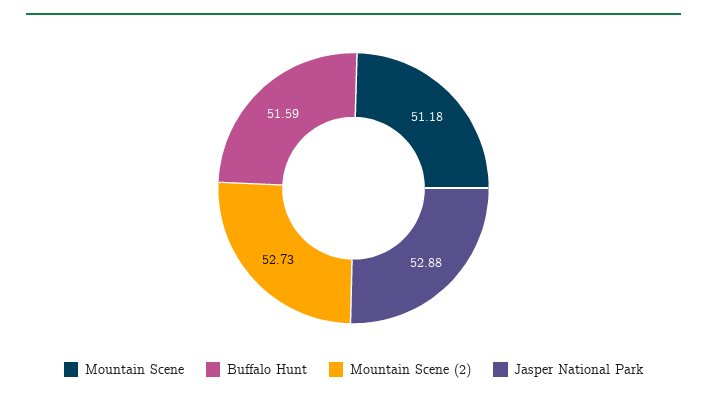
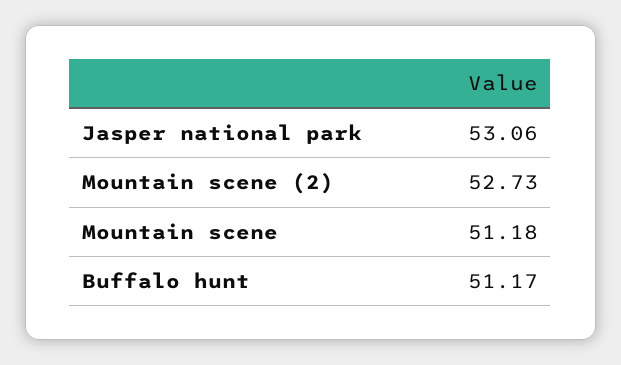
Buffalo Hunt: 51.59 -> 51.17
Jasper National Park: 52.88 -> 53.06

